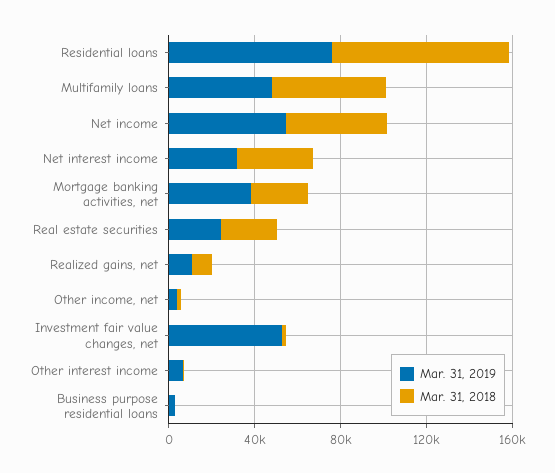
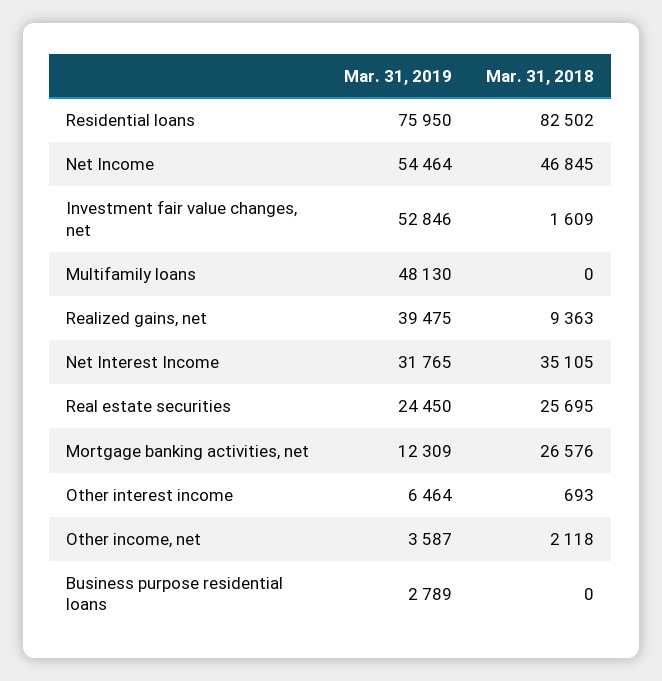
Mar. 31, 2018, Multifamily loans: 50000 -> 0
Mar. 31, 2019, Mortgage banking activities, net: 40000 -> 12309
Mar. 31, 2019, Realized gains, net: 10000 -> 39475

